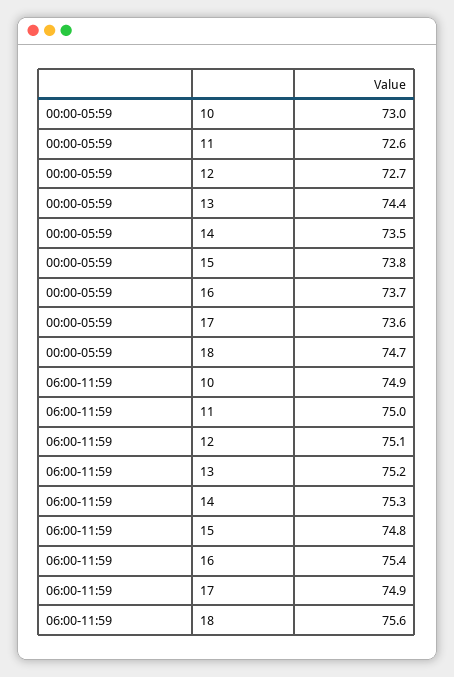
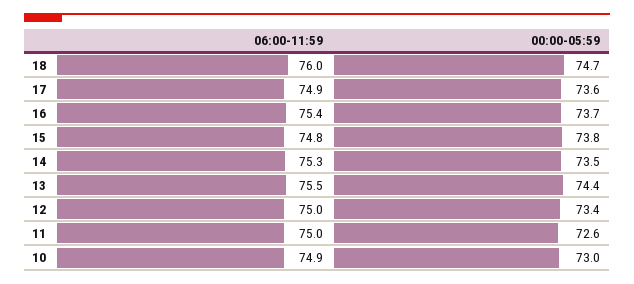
00:00-05:59, 12: 72.7 -> 73.4
06:00-11:59, 12: 75.1 -> 75
06:00-11:59, 13: 75.2 -> 75.5
06:00-11:59, 18: 75.6 -> 76

